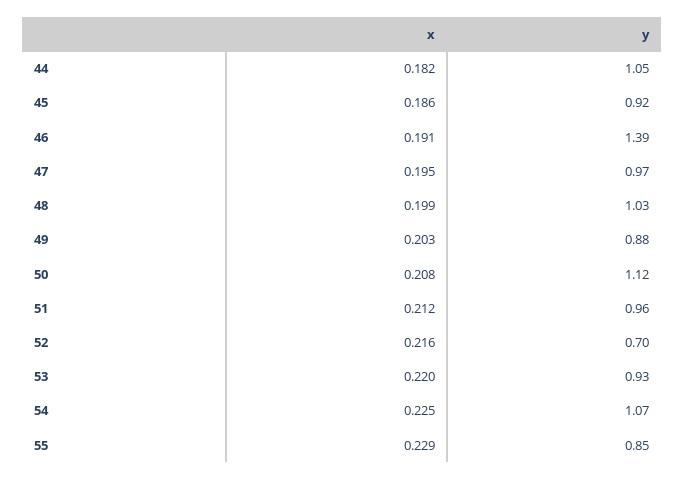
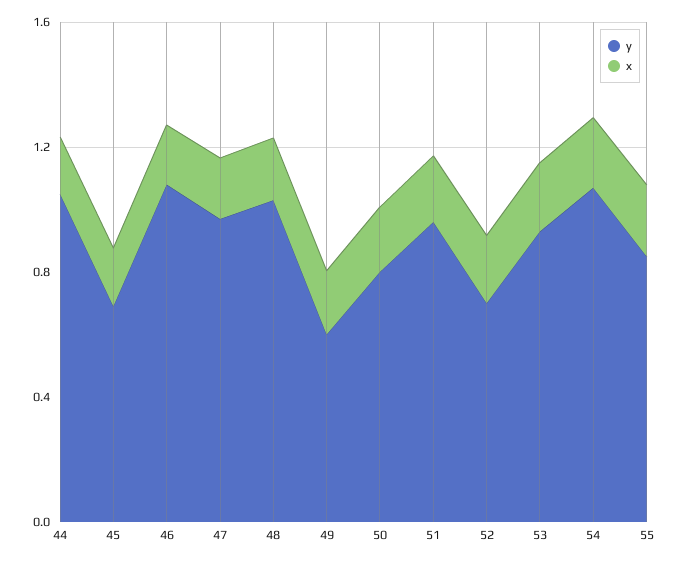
y, 45: 0.92 -> 0.7
y, 46: 1.39 -> 1.1
y, 49: 0.88 -> 0.6
y, 50: 1.12 -> 0.8

